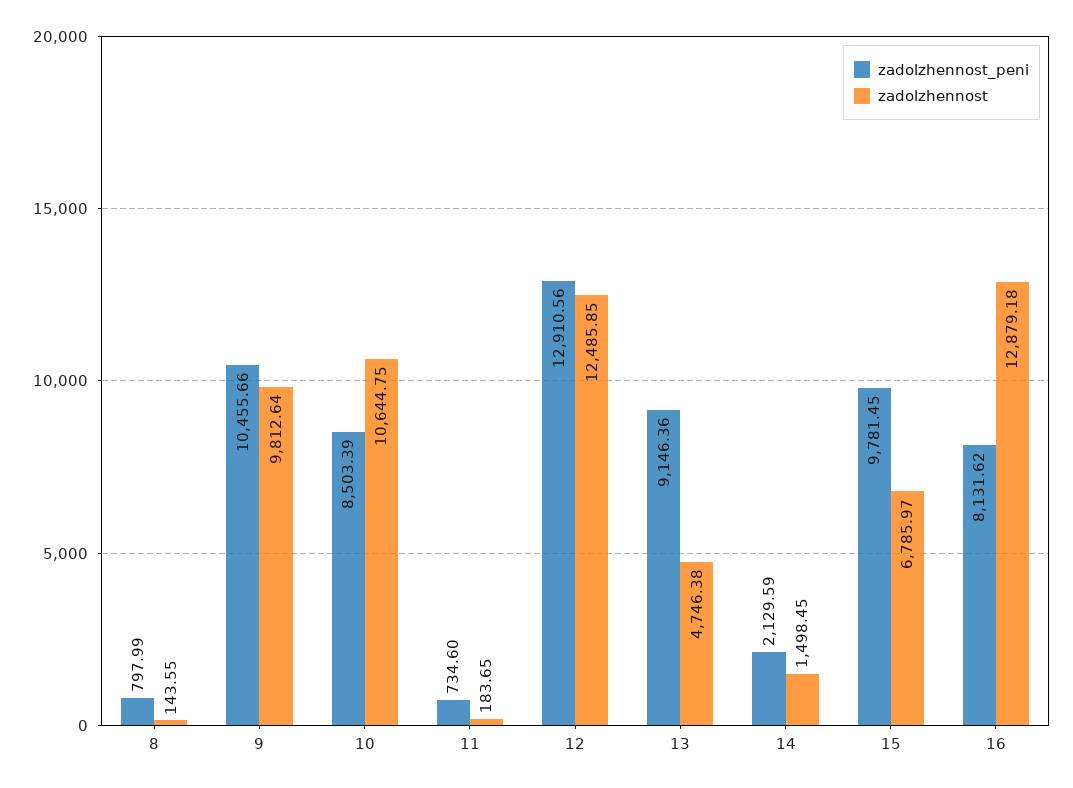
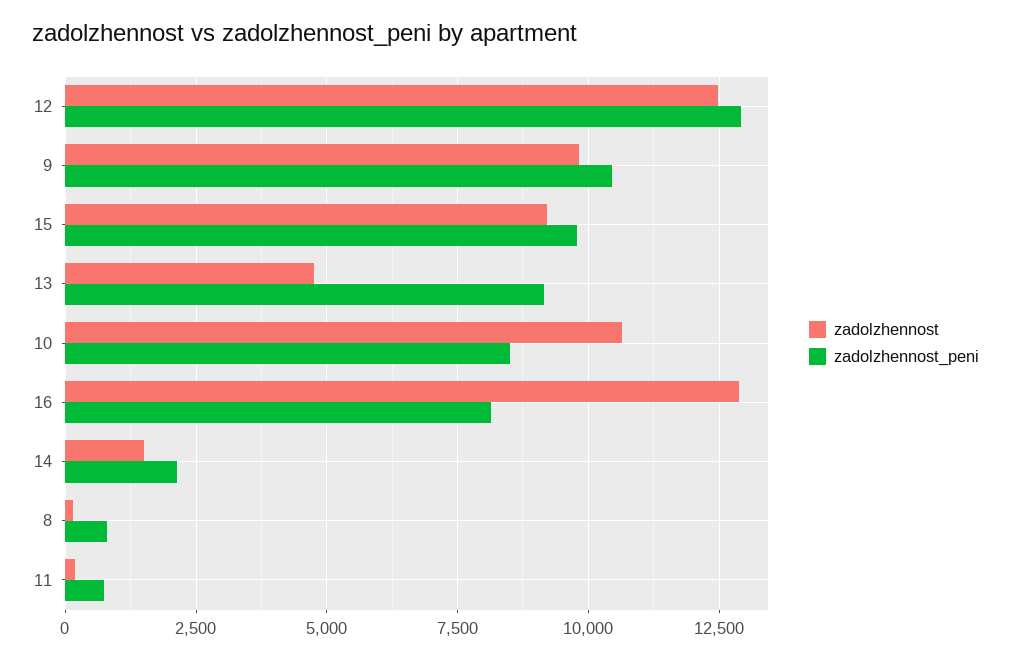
zadolzhennost, 15: 6785.97 -> 9250

